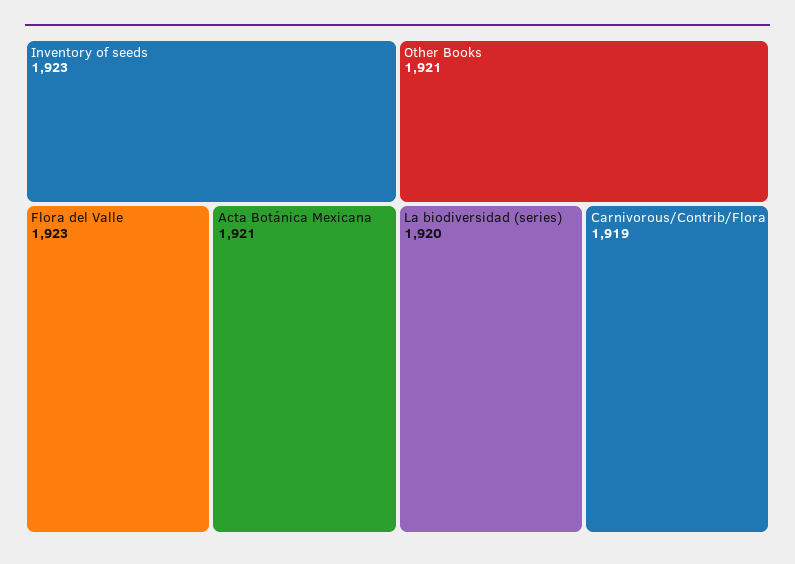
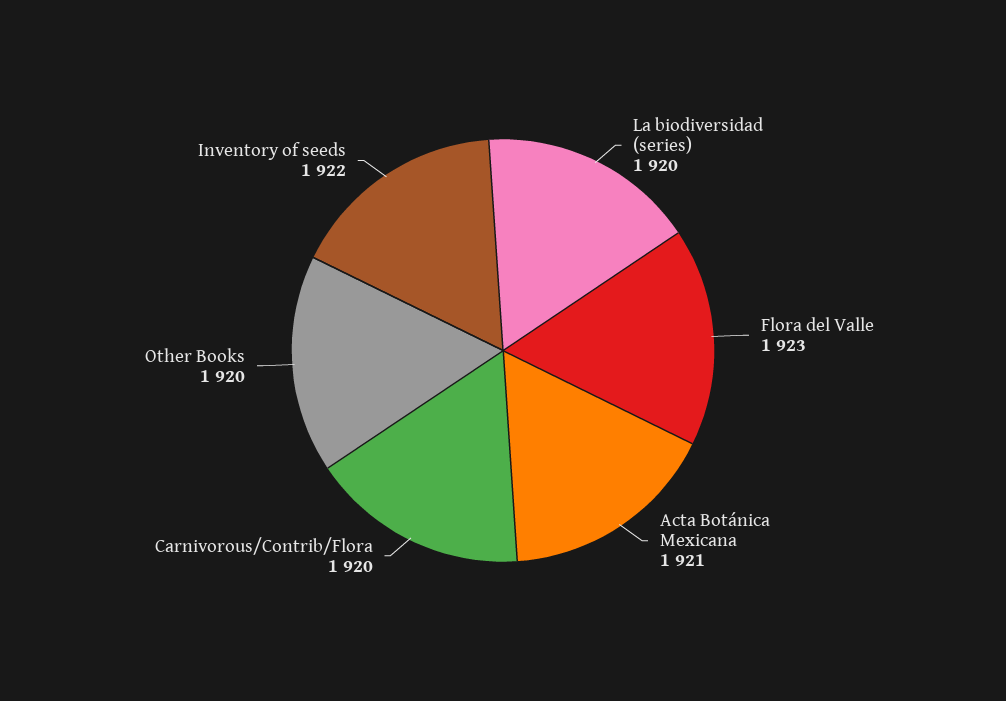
Inventory of seeds: 1923 -> 1922
Other Books: 1921 -> 1920
Carnivorous/Contrib/Flora: 1919 -> 1920

